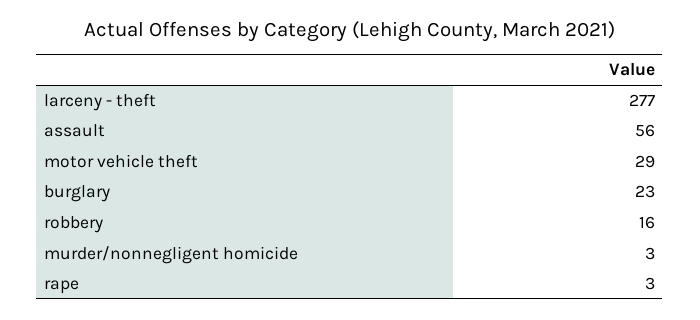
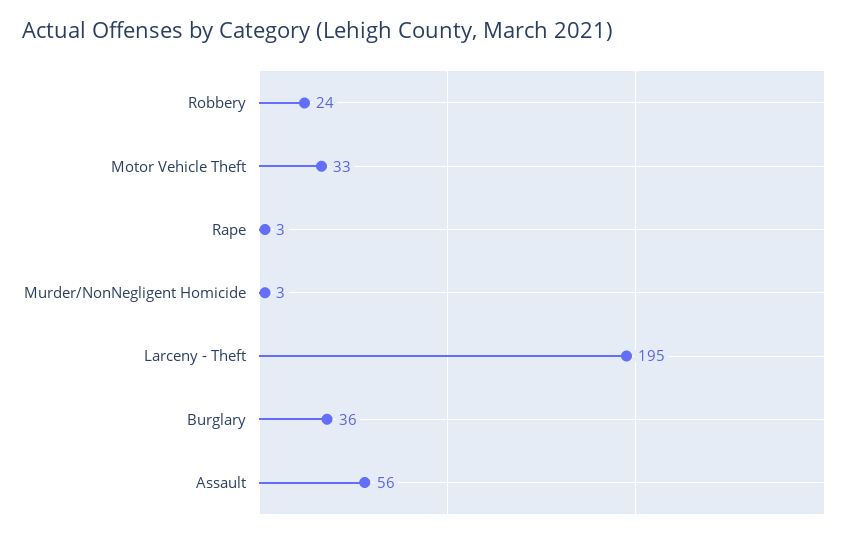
larceny - theft: 277 -> 195
motor vehicle theft: 29 -> 33
burglary: 23 -> 36
robbery: 16 -> 24

